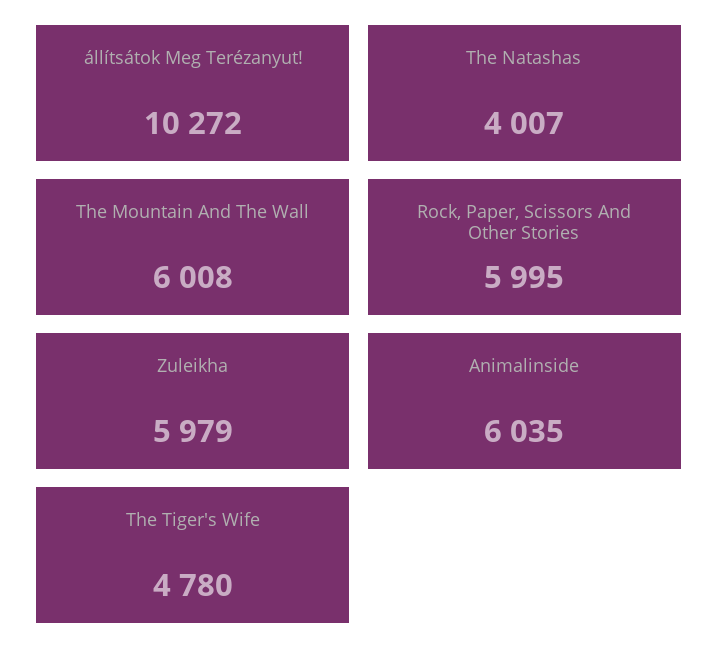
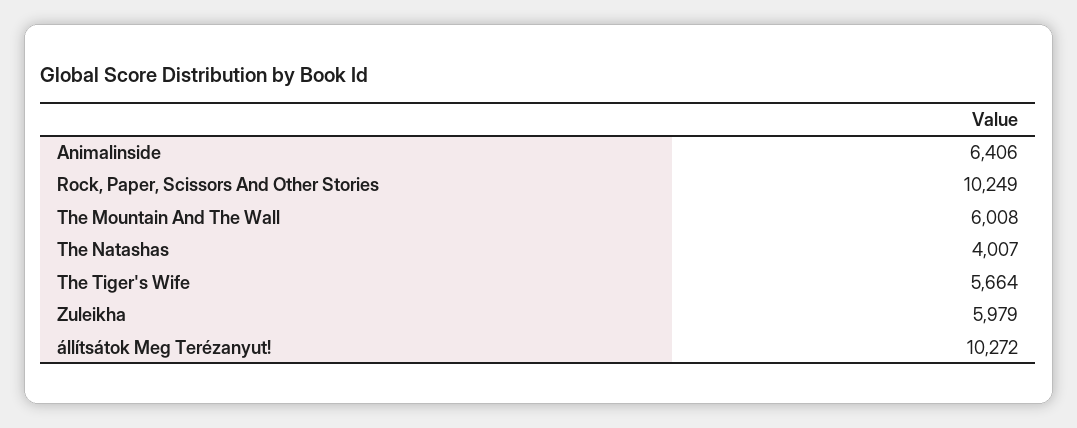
Rock, Paper, Scissors And Other Stories: 5995 -> 10249
Animalinside: 6035 -> 6406
The Tiger's Wife: 4780 -> 5664

